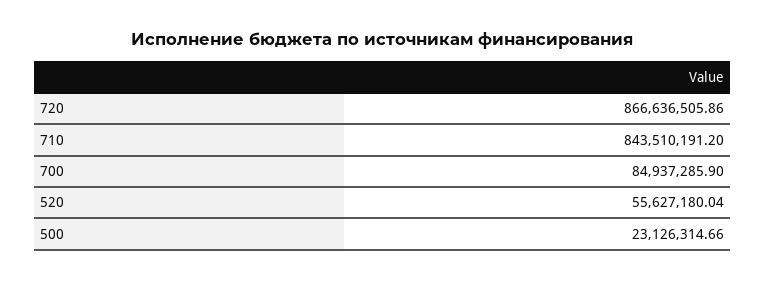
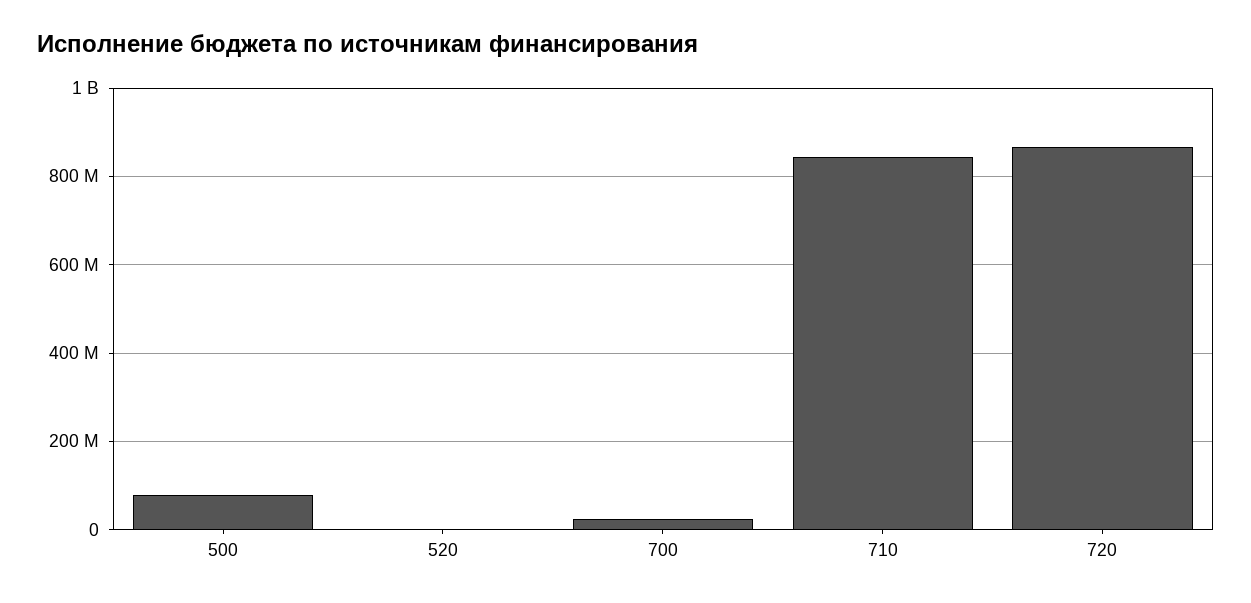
700: 84937285.9 -> 20000000
520: 55627180.04 -> 0
500: 23126314.66 -> 80000000

